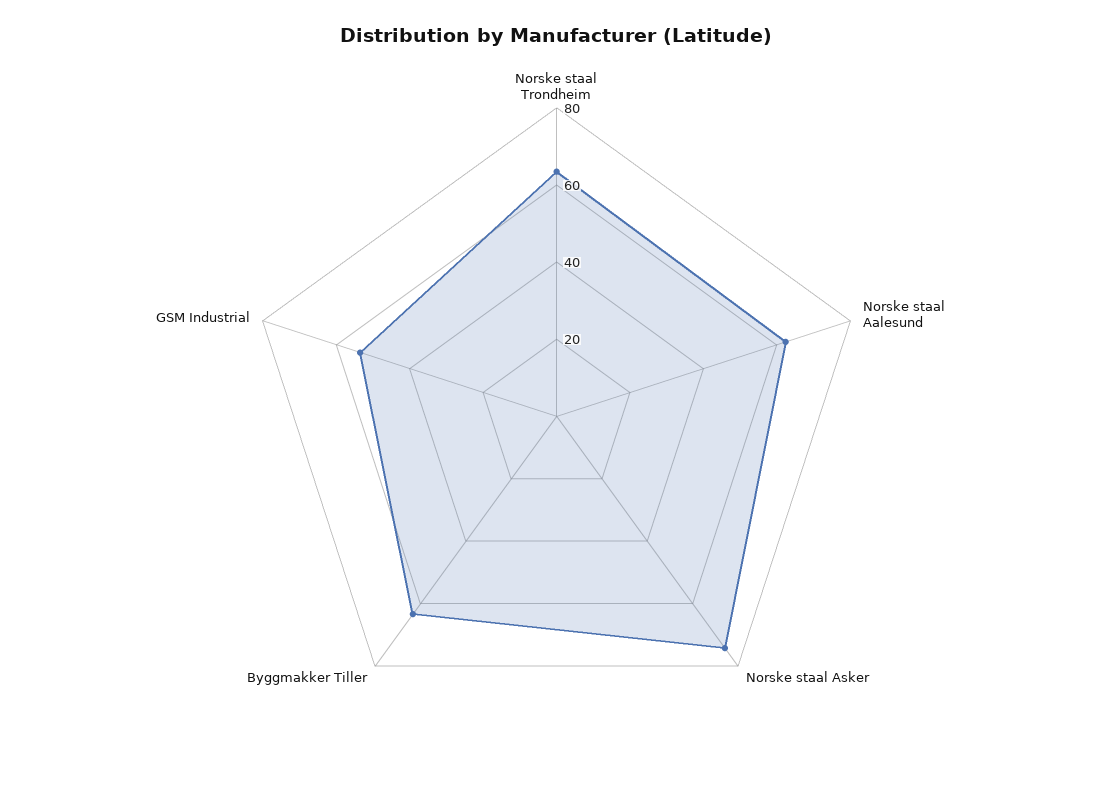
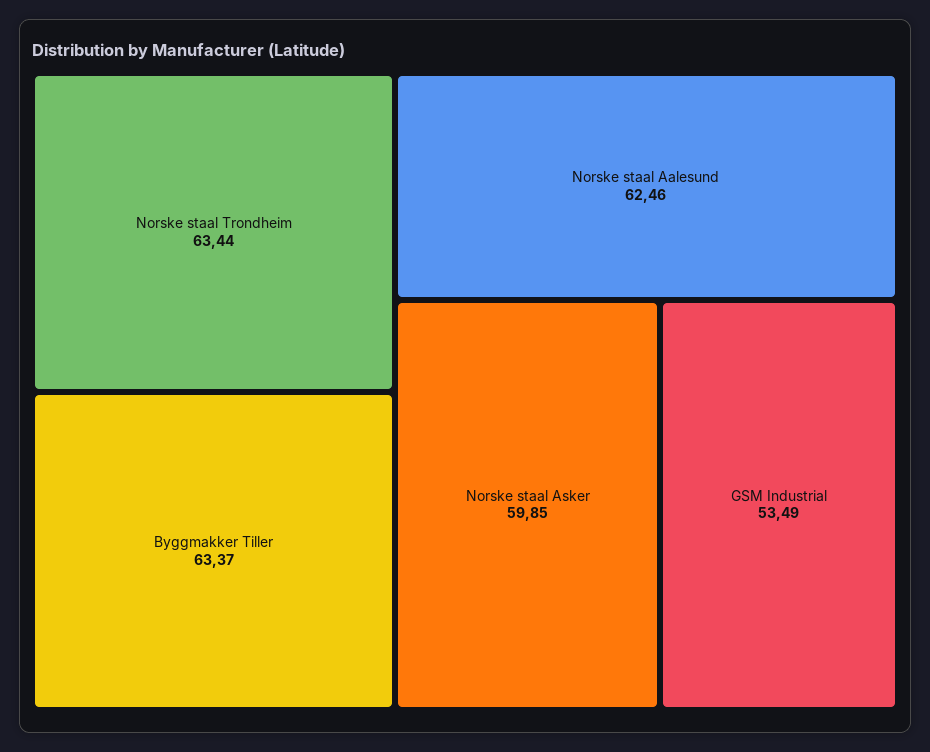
Norske staal Asker: 75 -> 59.85

